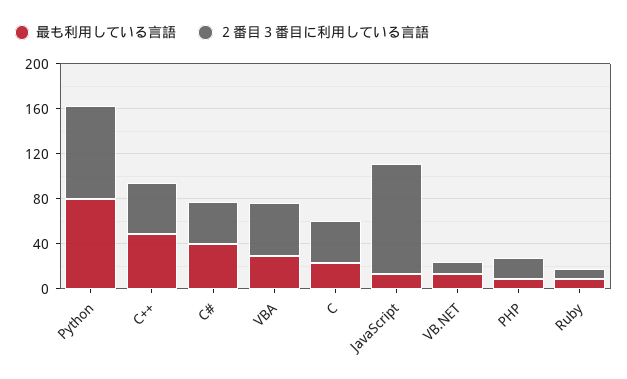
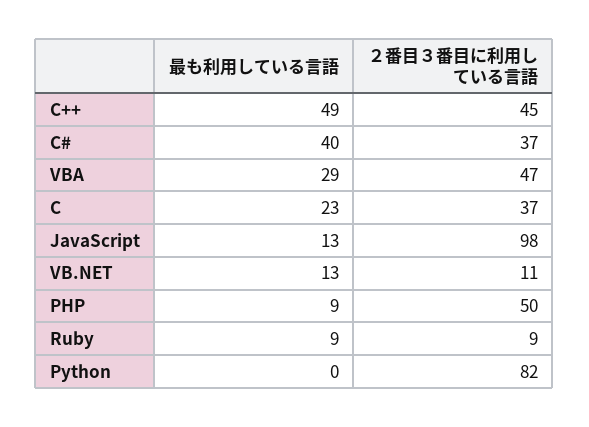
最も利用している言語, Python: 80 -> 0
２番目３番目に利用している言語, PHP: 20 -> 50

